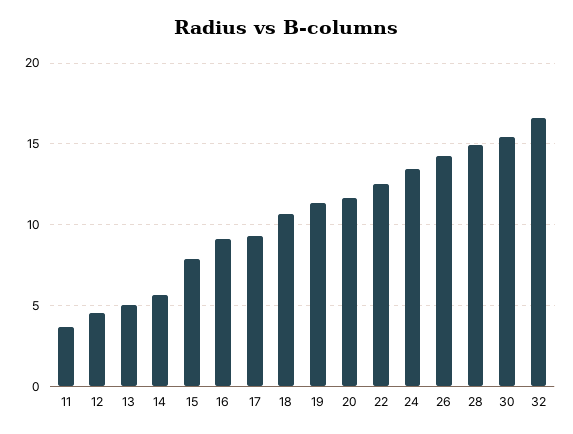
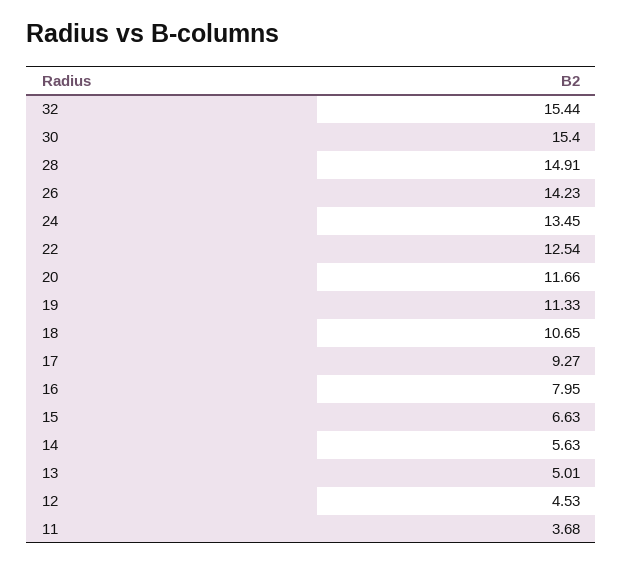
15: 8 -> 6.63
16: 9 -> 7.95
32: 16.5 -> 15.44

